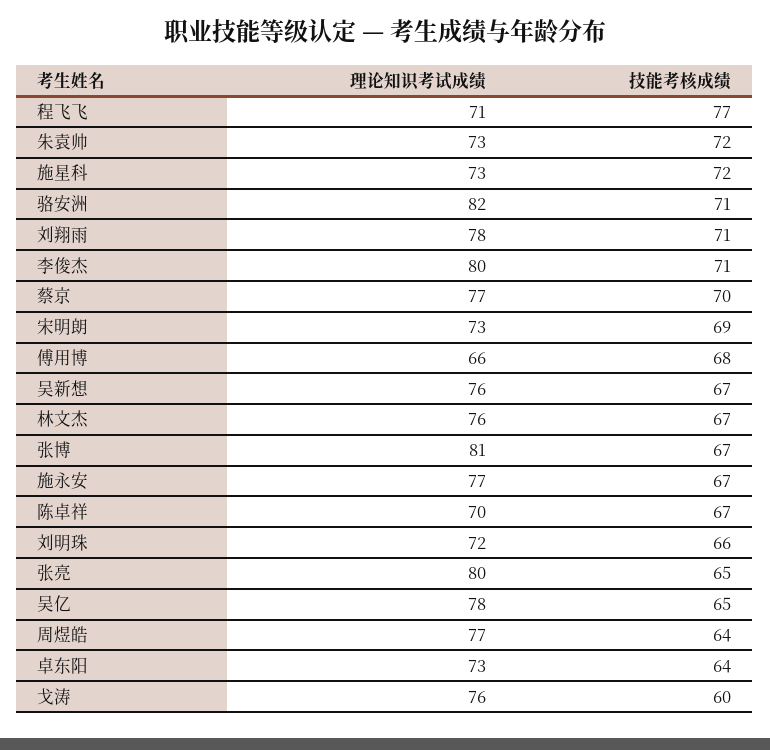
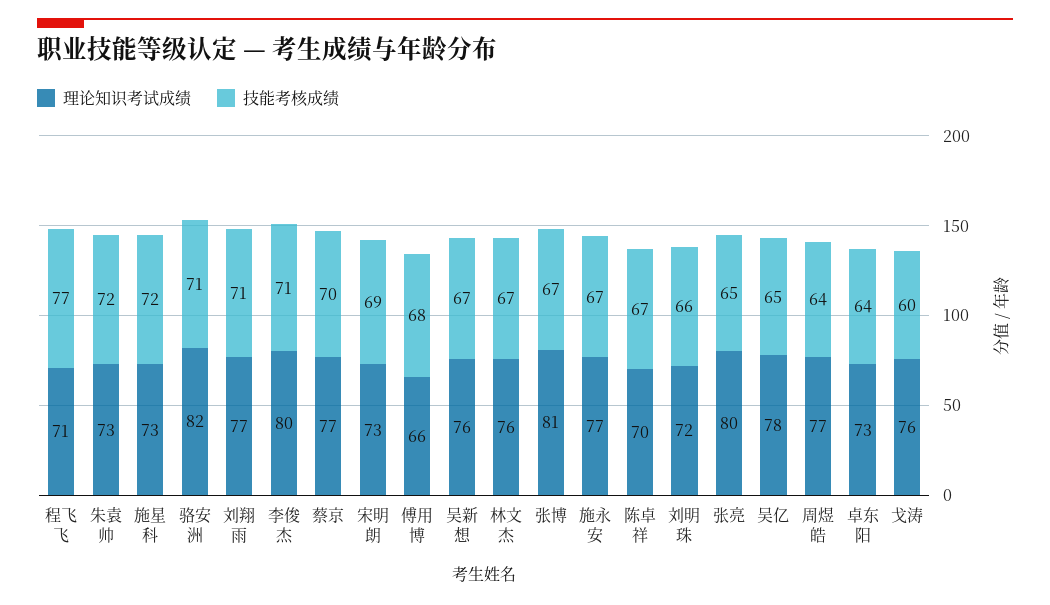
理论知识考试成绩, 刘翔雨: 78 -> 77

